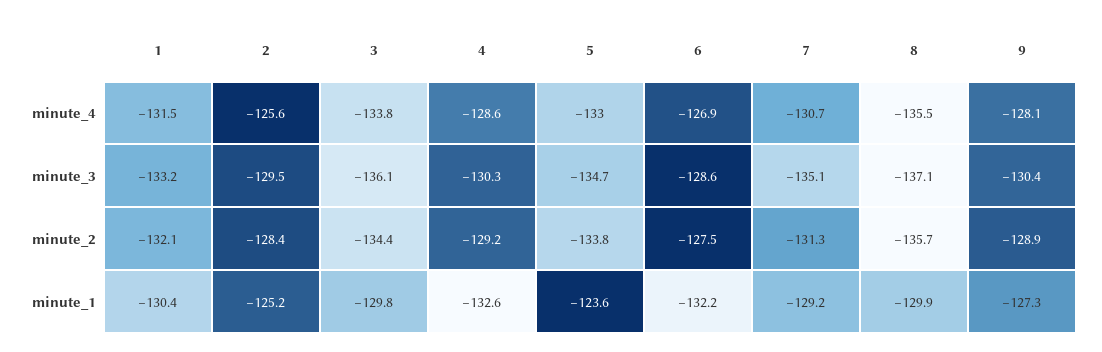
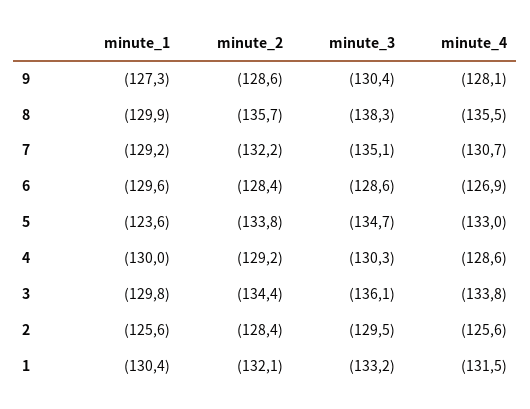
8, minute_3: -137.1 -> -138.3
6, minute_2: -127.5 -> -128.4
7, minute_2: -131.3 -> -132.2
9, minute_2: -128.9 -> -128.6
2, minute_1: -125.2 -> -125.6
4, minute_1: -132.6 -> -130
6, minute_1: -132.2 -> -129.6

